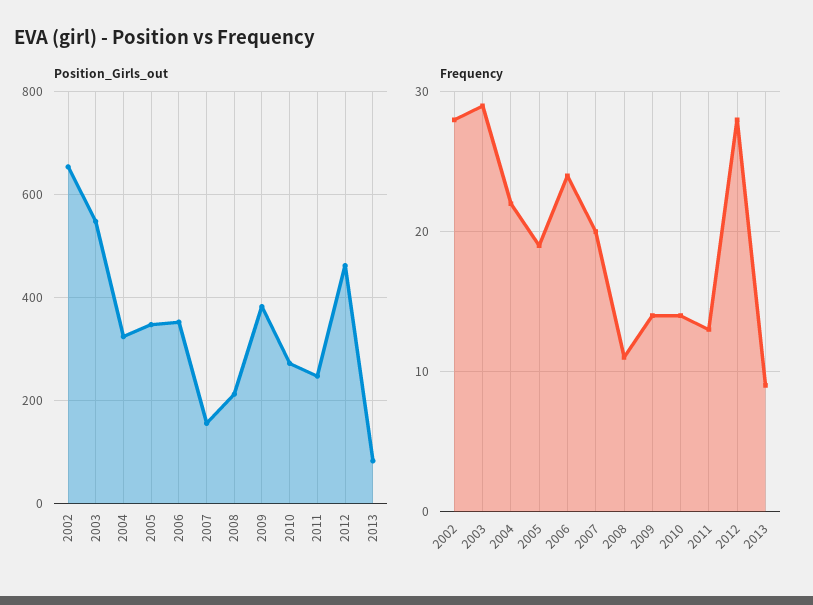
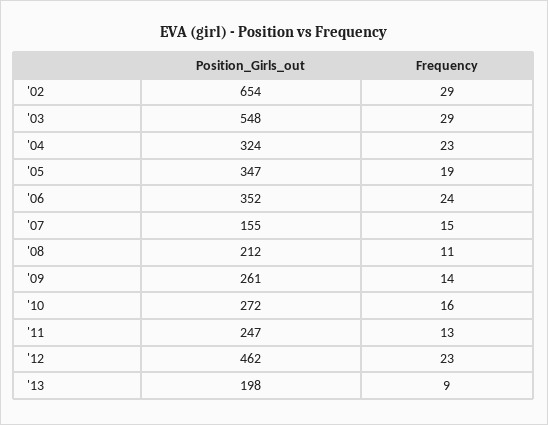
Position_Girls_out, 2009: 380 -> 261
Position_Girls_out, 2013: 80 -> 198
Frequency, 2002: 28 -> 29
Frequency, 2004: 22 -> 23
Frequency, 2007: 20 -> 15
Frequency, 2010: 14 -> 16
Frequency, 2012: 28 -> 23

